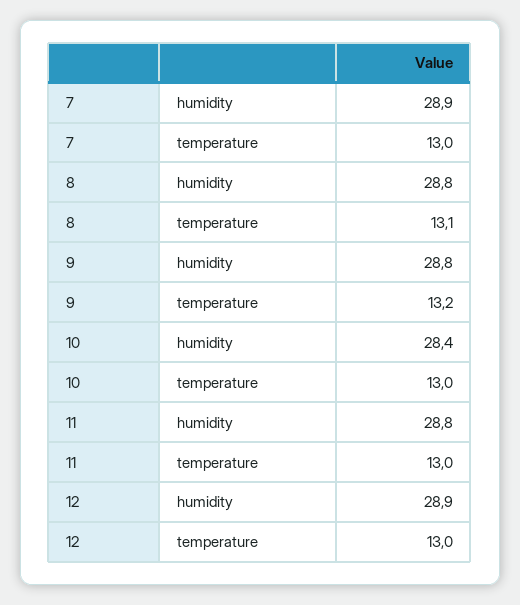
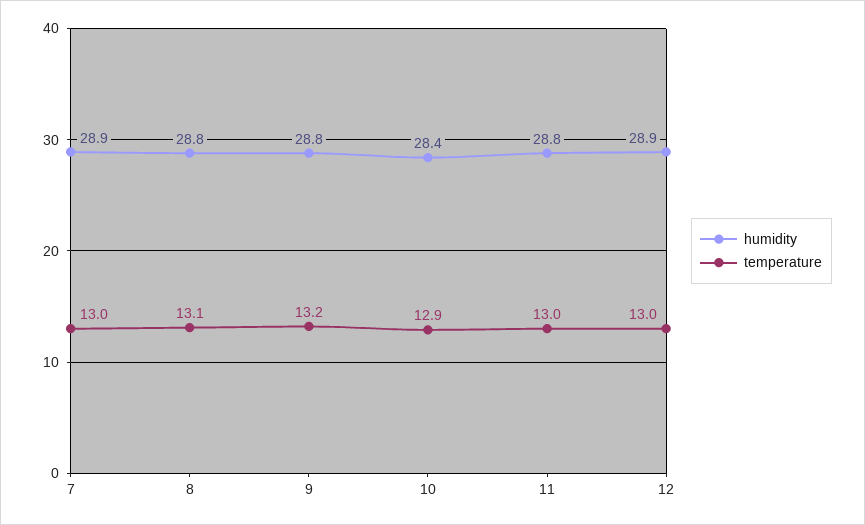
temperature, 10: 13 -> 12.9

